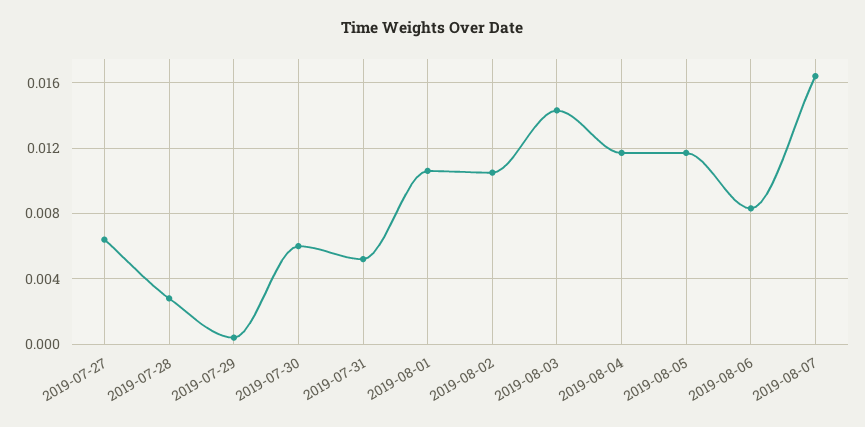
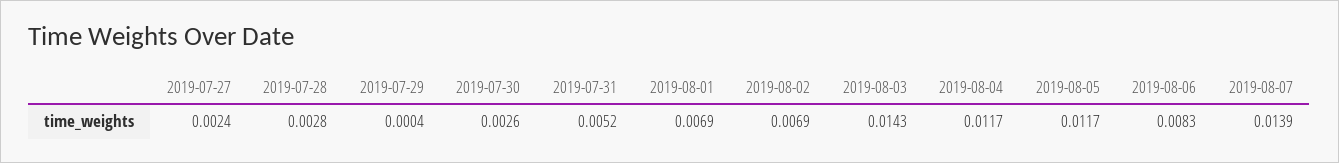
2019-07-27: 0.0065 -> 0.0024
2019-07-30: 0.006 -> 0.0026
2019-08-01: 0.0105 -> 0.0069
2019-08-02: 0.0105 -> 0.0069
2019-08-07: 0.0165 -> 0.0139

